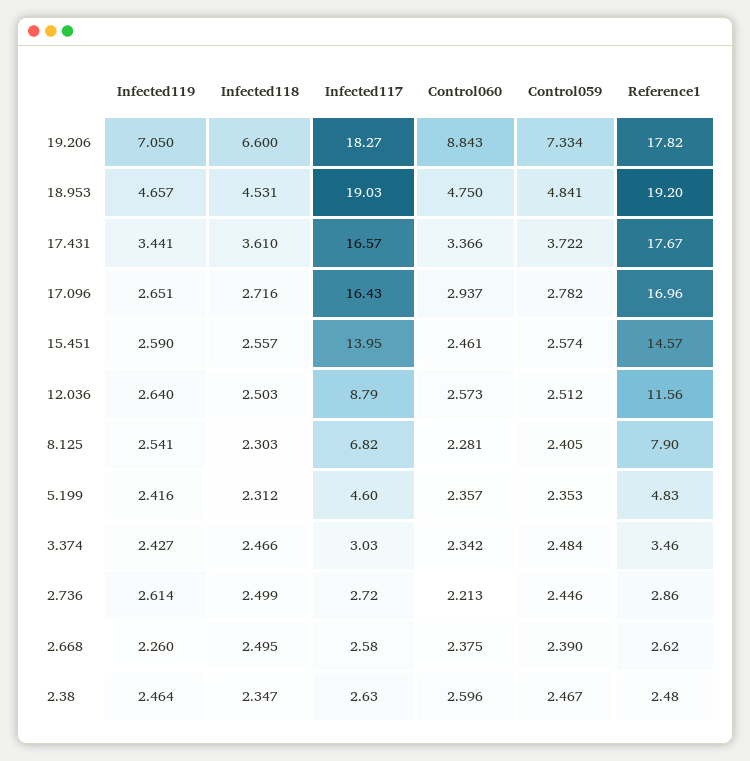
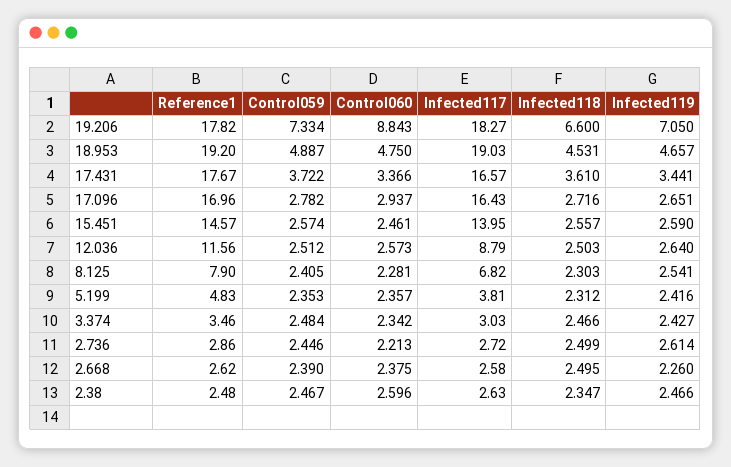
Control059, 18.953: 4.841 -> 4.887
Infected117, 5.199: 4.6 -> 3.81
Infected119, 2.38: 2.464 -> 2.466

